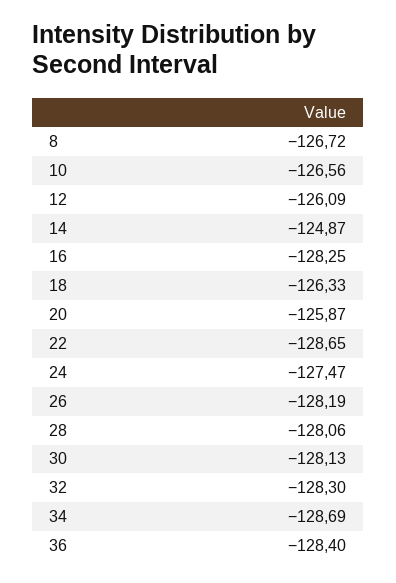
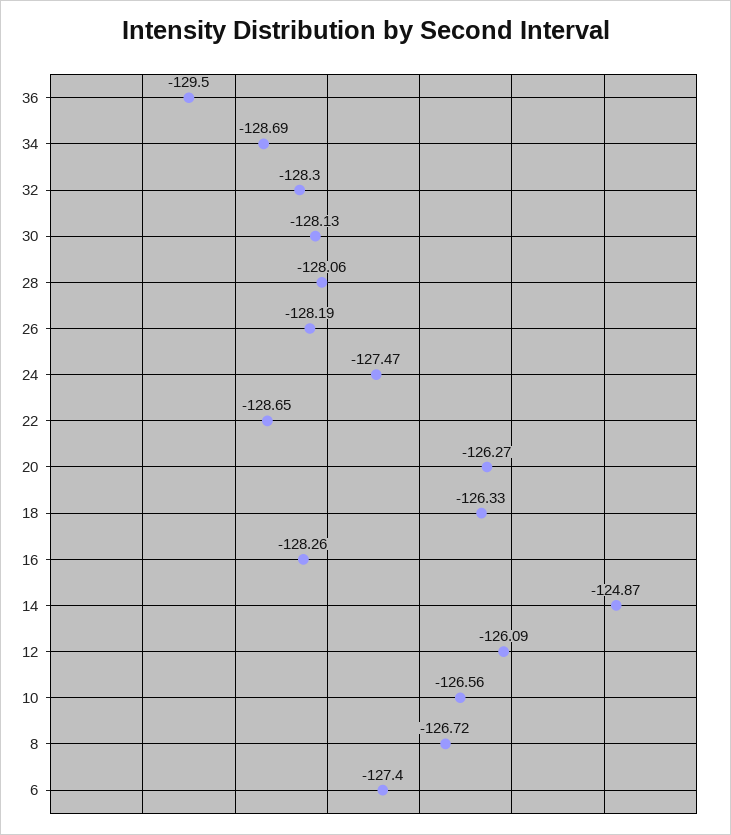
16: -128.25 -> -128.26
20: -125.87 -> -126.27
36: -128.4 -> -129.5
6: none -> -127.4

